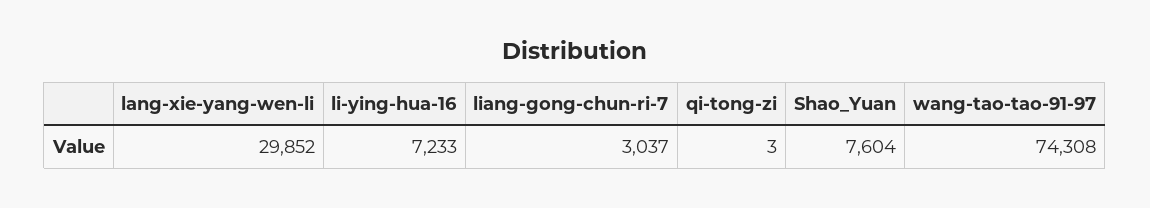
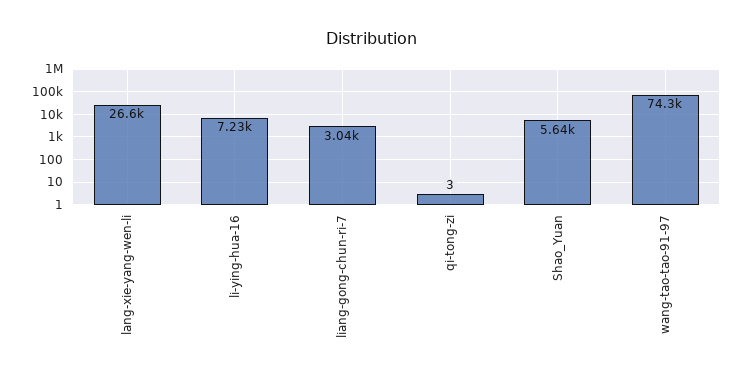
lang-xie-yang-wen-li: 29852 -> 26600
Shao_Yuan: 7604 -> 5640

